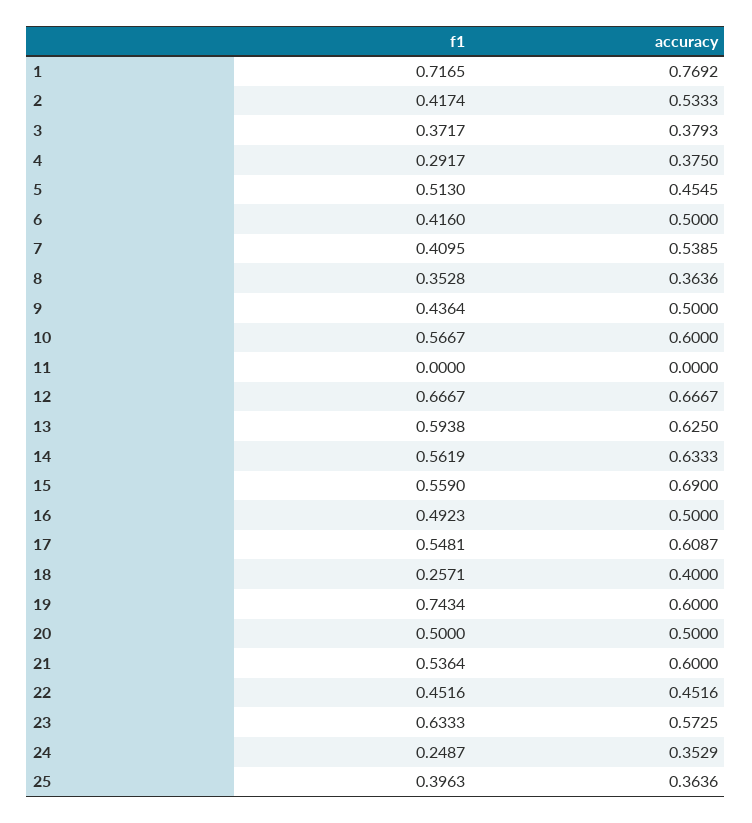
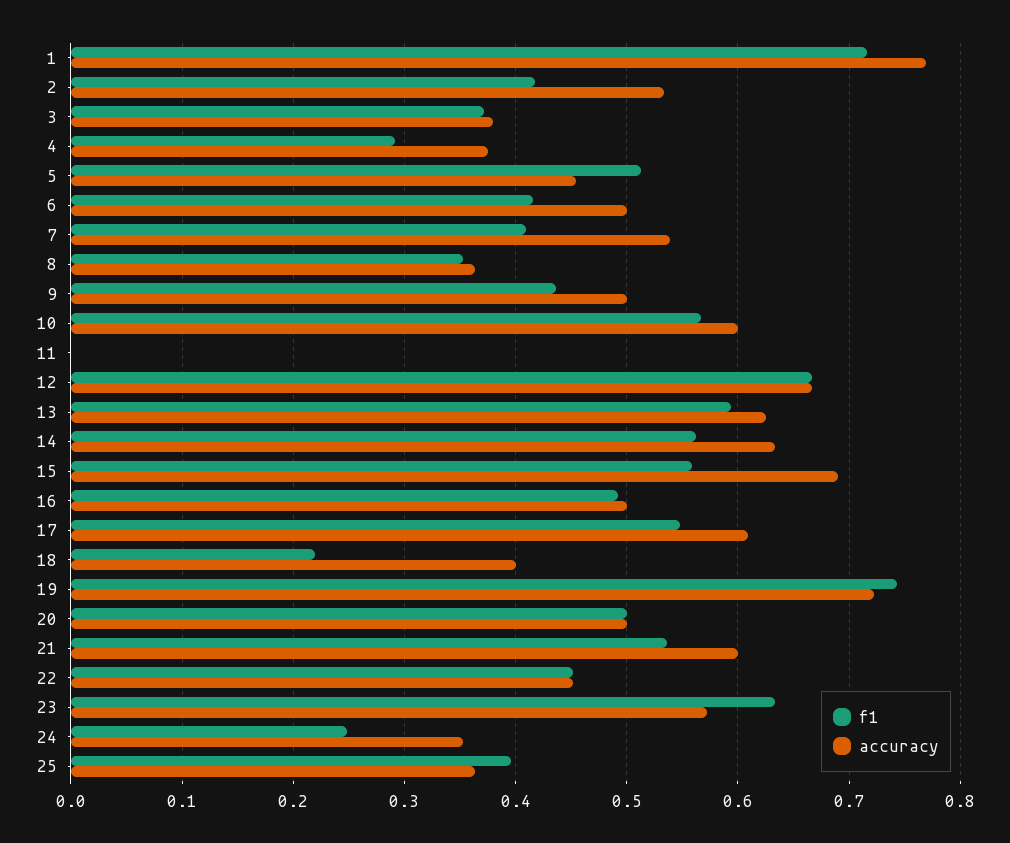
f1, 18: 0.2571 -> 0.22
accuracy, 19: 0.6 -> 0.72

